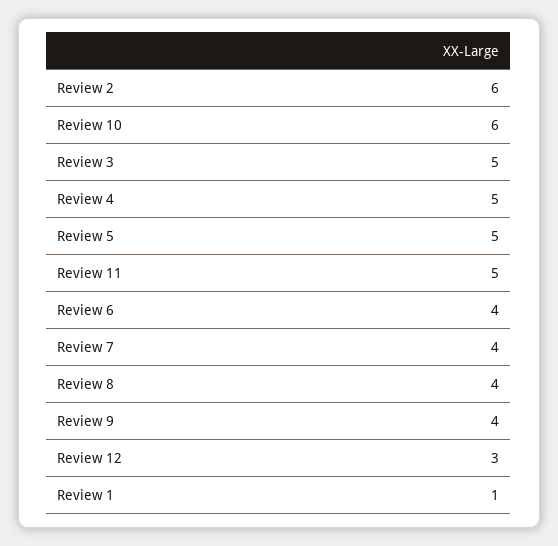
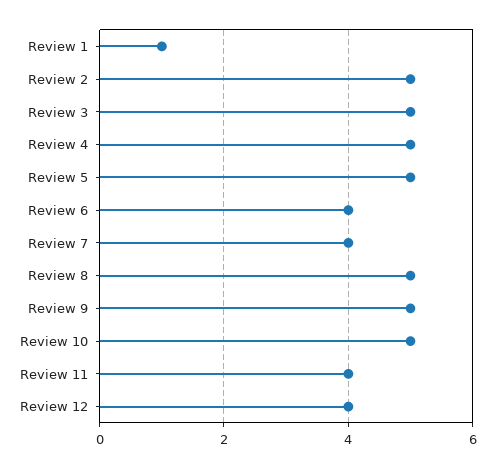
Review 2: 6 -> 5
Review 10: 6 -> 5
Review 11: 5 -> 4
Review 8: 4 -> 5
Review 9: 4 -> 5
Review 12: 3 -> 4

